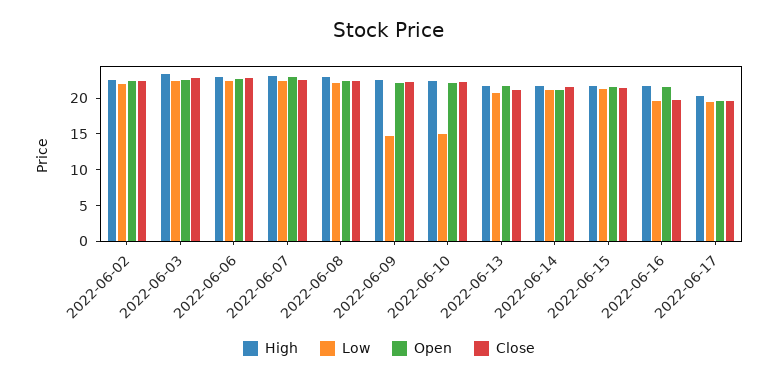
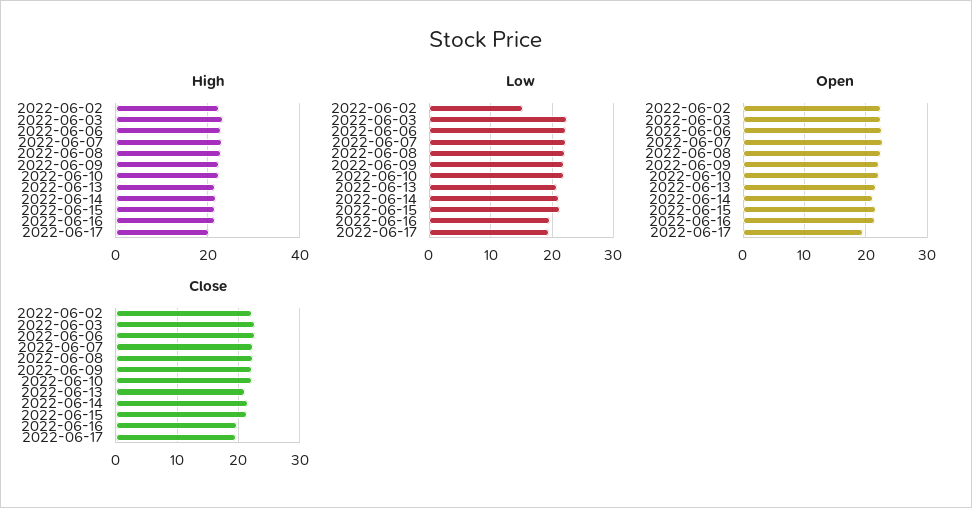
Low, 2022-06-02: 22.5 -> 15
Low, 2022-06-09: 15 -> 22
Low, 2022-06-10: 15 -> 22

